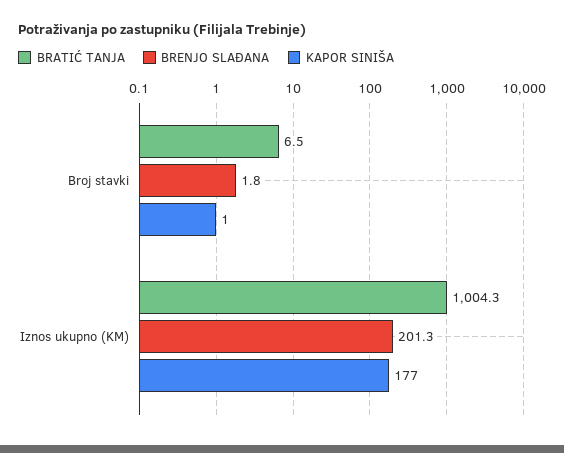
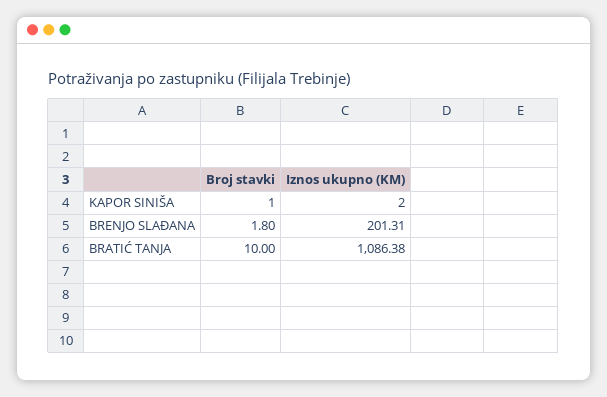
BRATIĆ TANJA, Broj stavki: 6.5 -> 10
BRATIĆ TANJA, Iznos ukupno (KM): 1004.3 -> 1086.38
KAPOR SINIŠA, Iznos ukupno (KM): 177 -> 2

